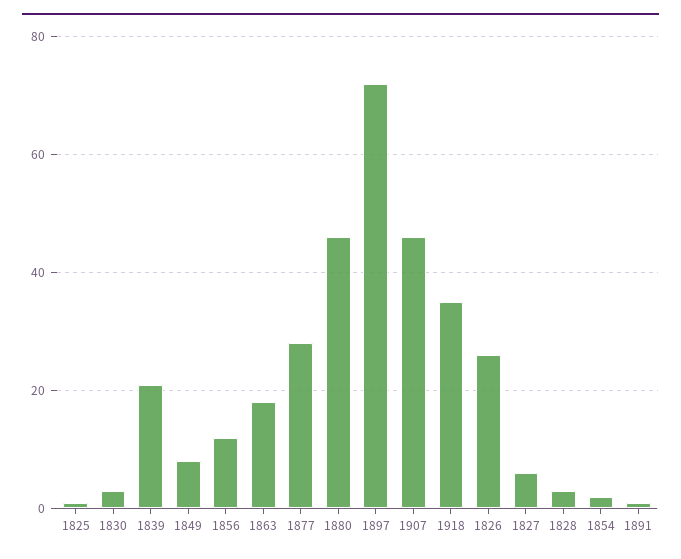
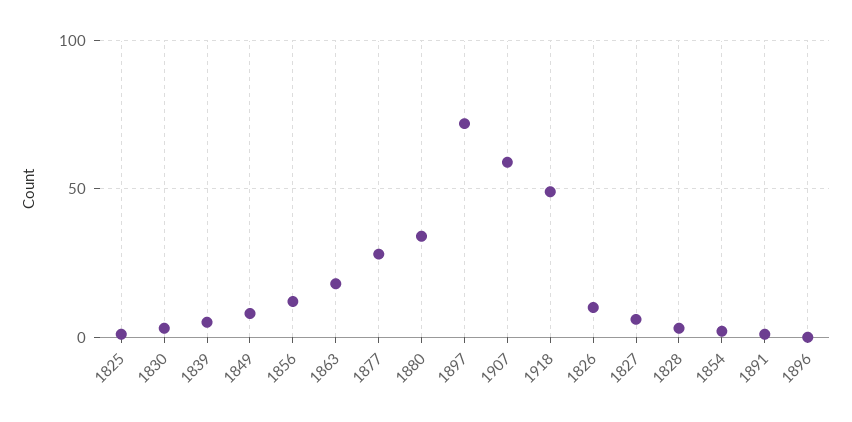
1839: 20 -> 5
1880: 45 -> 35
1907: 45 -> 60
1918: 35 -> 50
1826: 25 -> 10
1896: none -> 0

